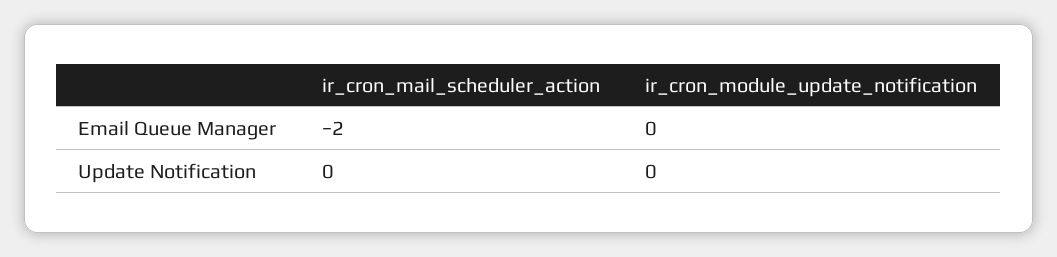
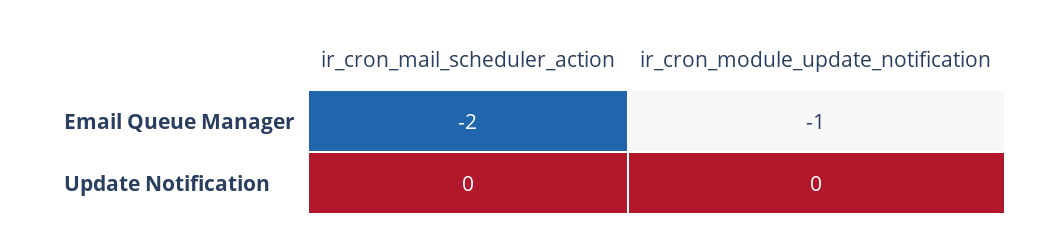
ir_cron_module_update_notification, Email Queue Manager: 0 -> -1

